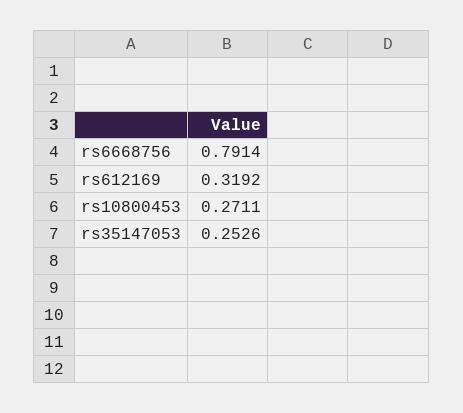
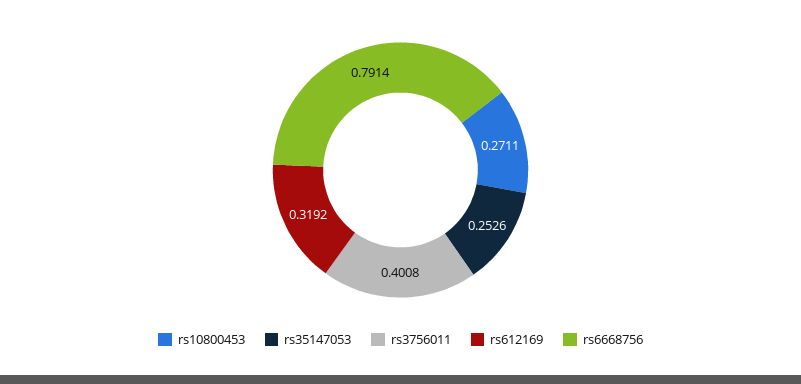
rs3756011: none -> 0.4008

